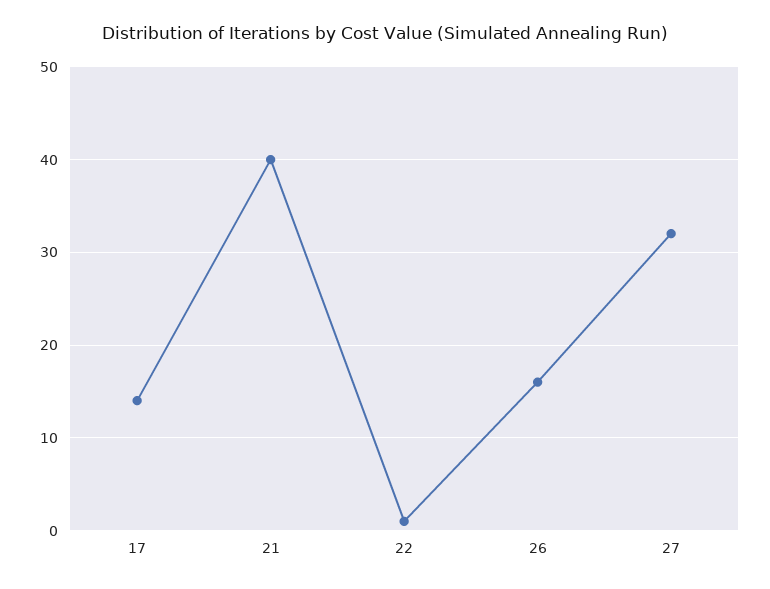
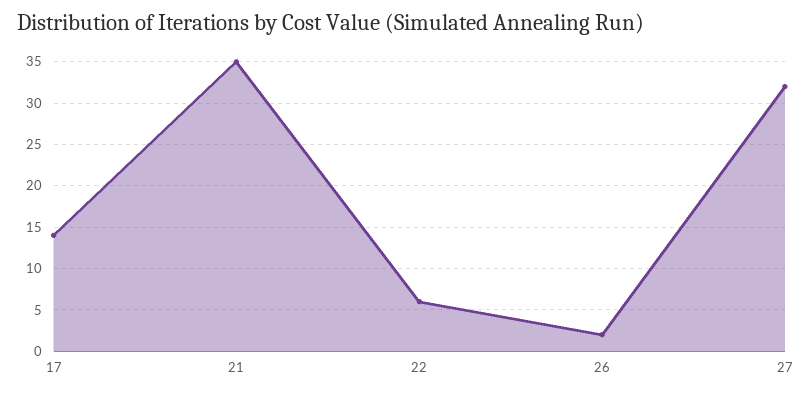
21: 40 -> 35
22: 1 -> 6
26: 16 -> 2

